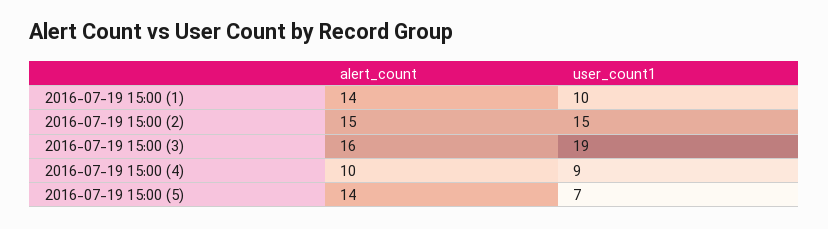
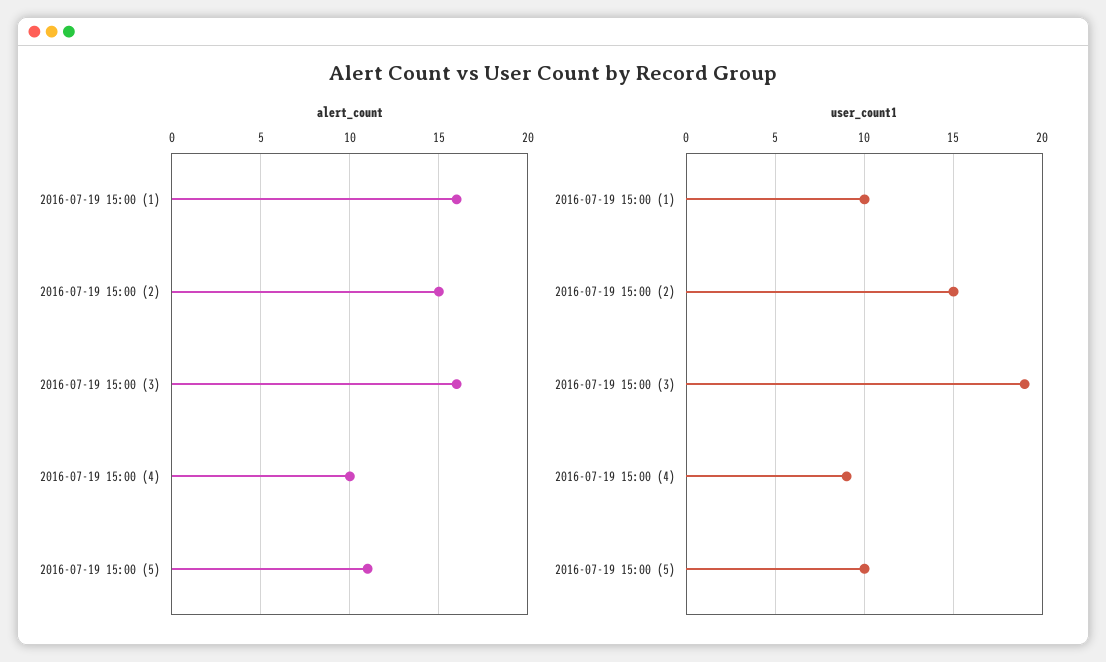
alert_count, 2016-07-19 15:00 (1): 14 -> 16
alert_count, 2016-07-19 15:00 (5): 14 -> 11
user_count1, 2016-07-19 15:00 (5): 7 -> 10

